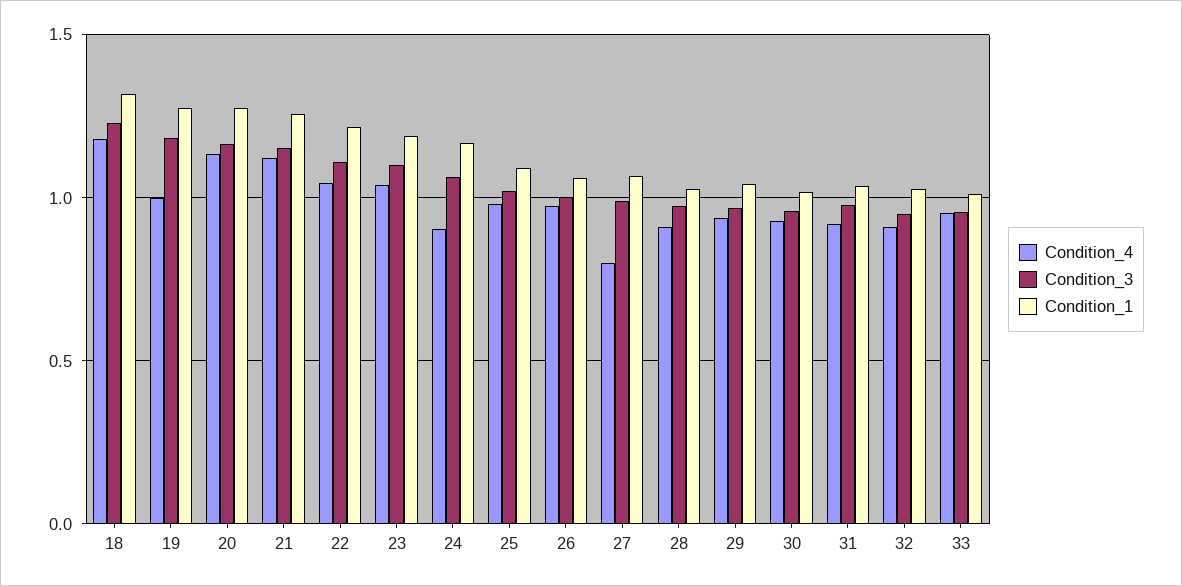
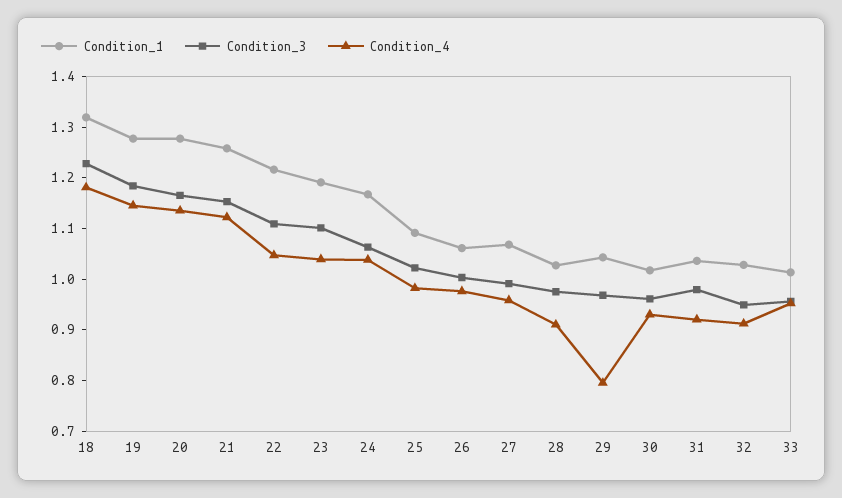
Condition_4, 19: 1 -> 1.14
Condition_4, 24: 0.9 -> 1.04
Condition_4, 27: 0.8 -> 0.96
Condition_4, 29: 0.95 -> 0.8

